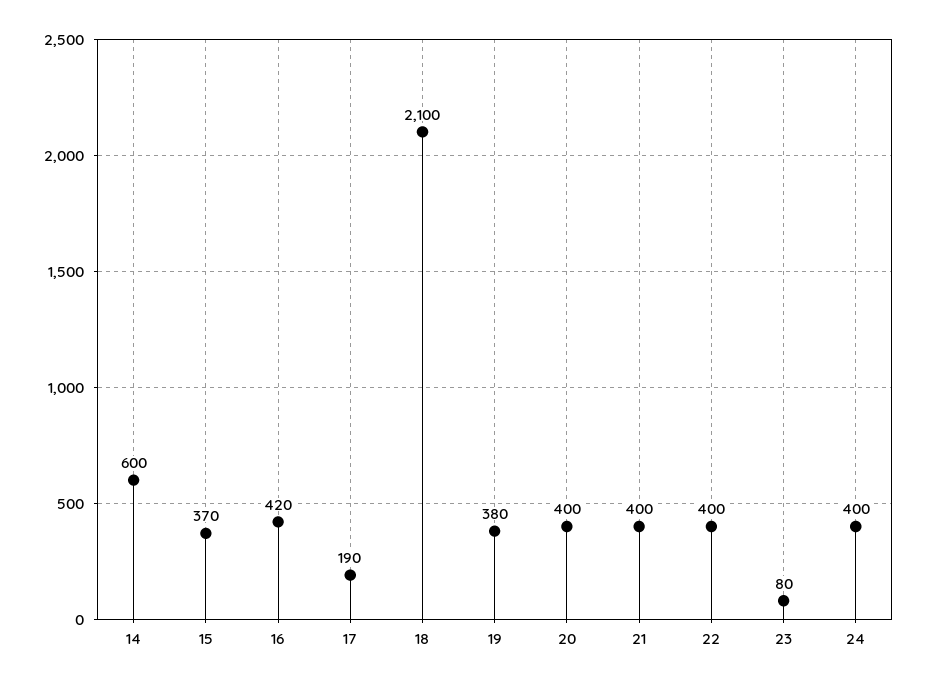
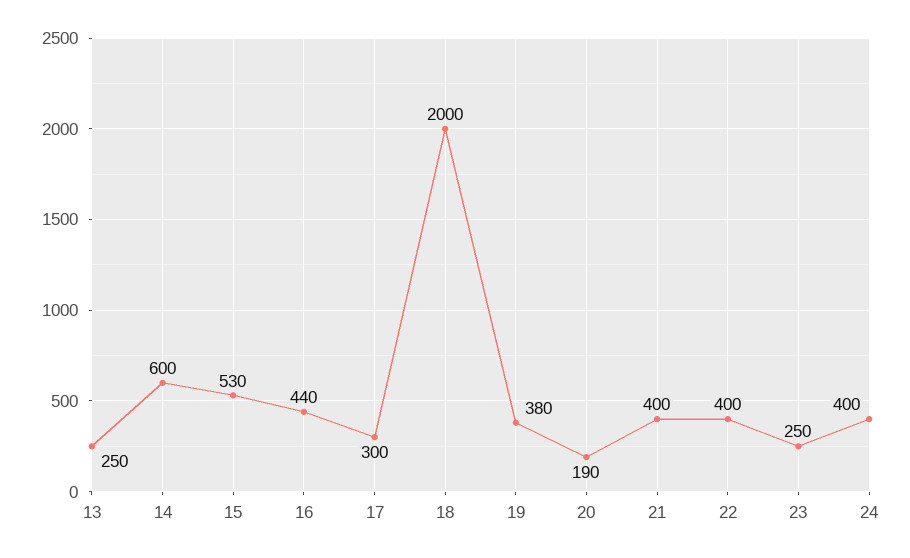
15: 370 -> 530
16: 420 -> 440
17: 190 -> 300
18: 2100 -> 2000
20: 400 -> 190
23: 80 -> 250
13: none -> 250

